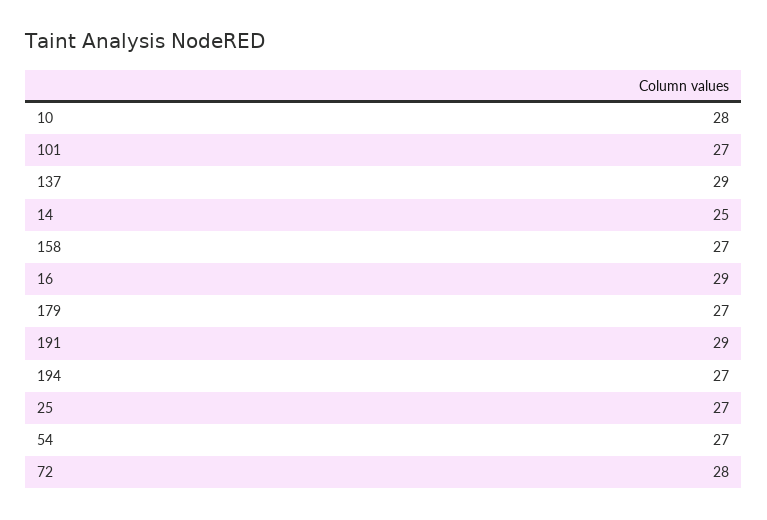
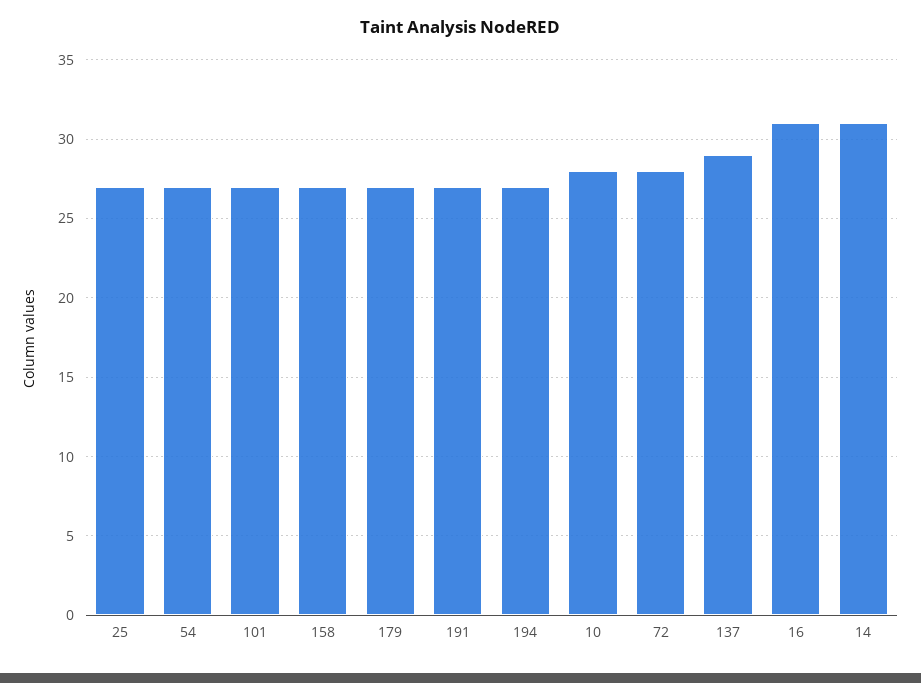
14: 25 -> 31
16: 29 -> 31
191: 29 -> 27

